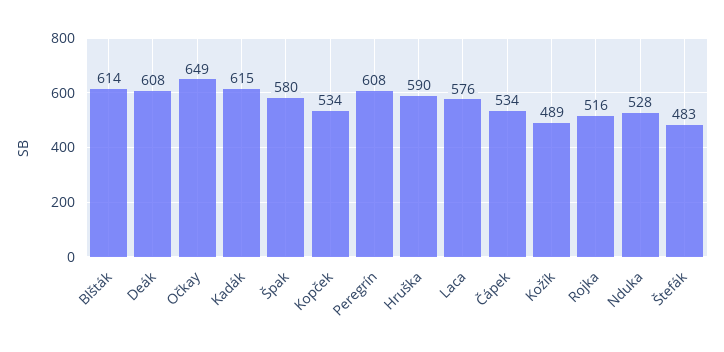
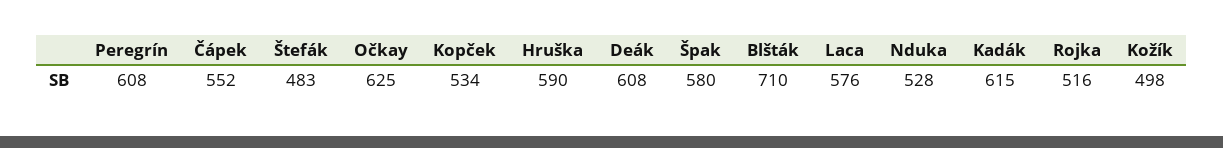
Blšták: 614 -> 710
Očkay: 649 -> 625
Čápek: 534 -> 552
Kožík: 489 -> 498

